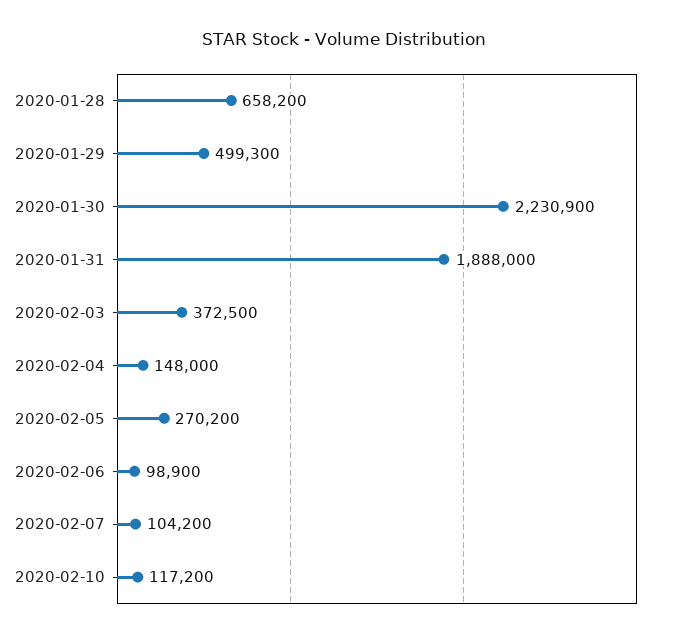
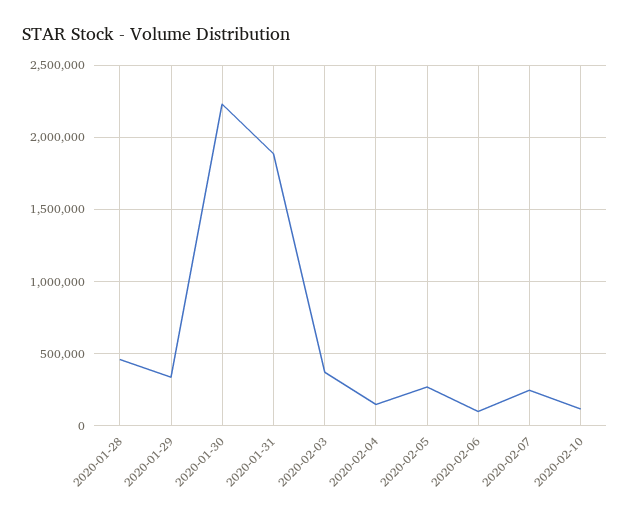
2020-01-28: 658200 -> 450000
2020-01-29: 499300 -> 350000
2020-02-07: 104200 -> 250000

